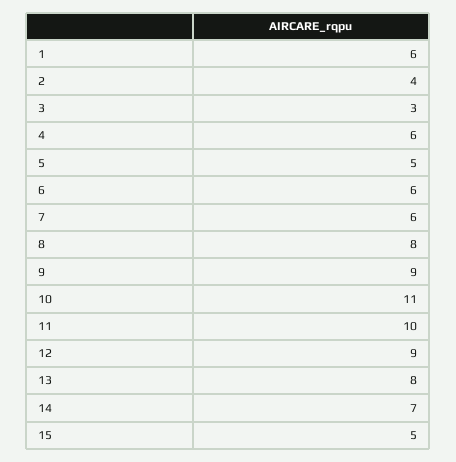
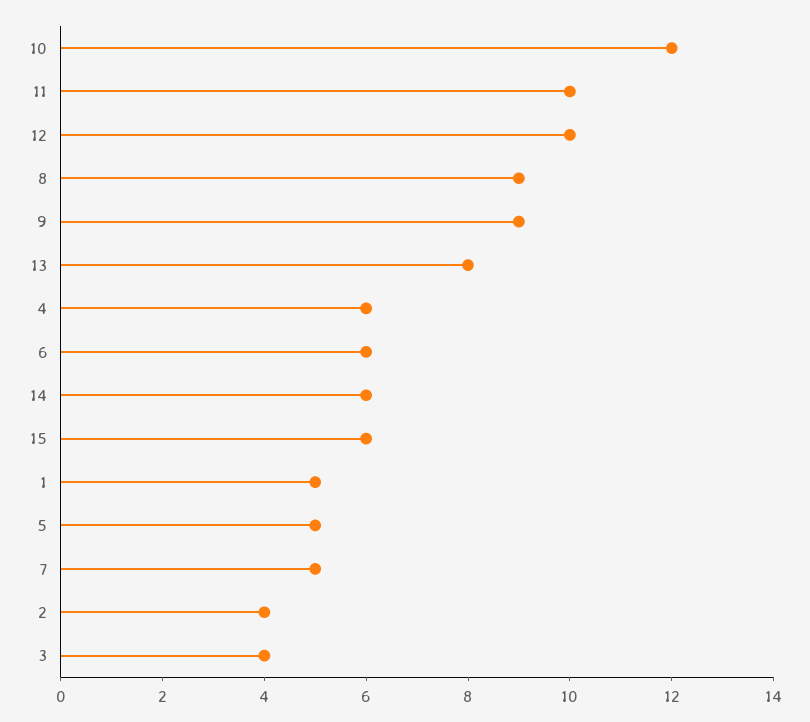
1: 6 -> 5
3: 3 -> 4
7: 6 -> 5
8: 8 -> 9
10: 11 -> 12
12: 9 -> 10
14: 7 -> 6
15: 5 -> 6

